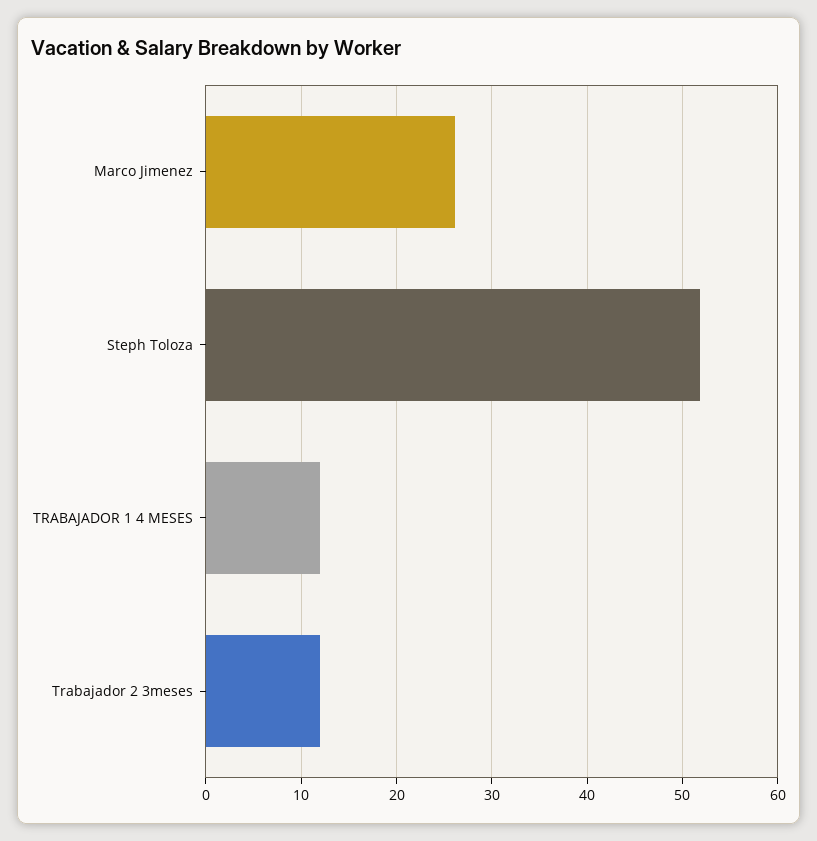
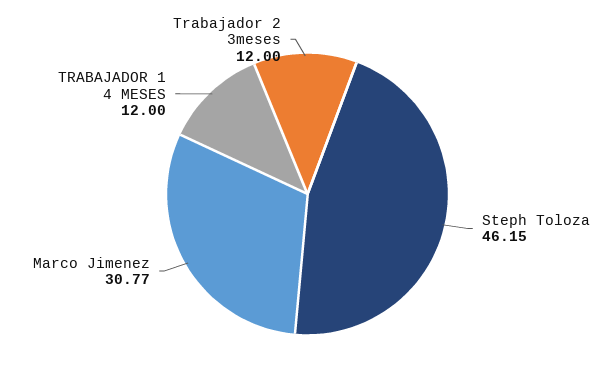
Marco Jimenez: 26 -> 30.77
Steph Toloza: 52 -> 46.15

